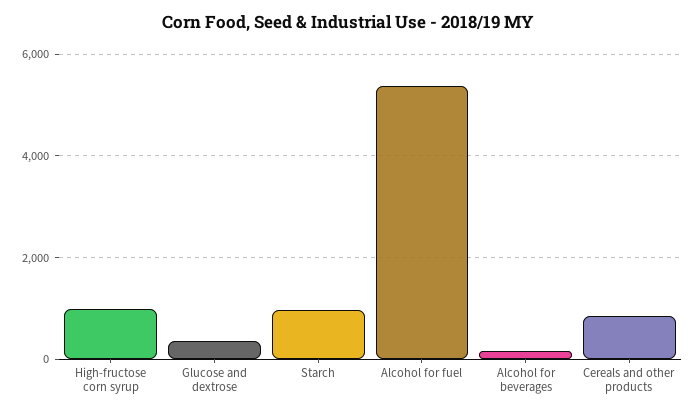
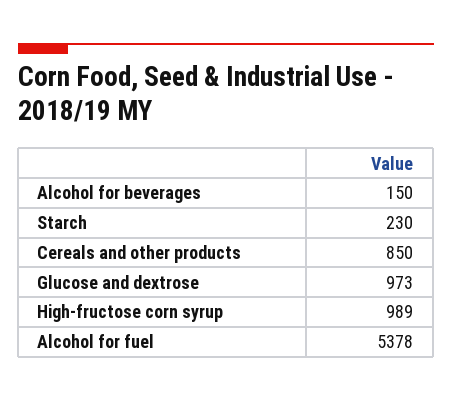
Glucose and dextrose: 400 -> 973
Starch: 1000 -> 230

